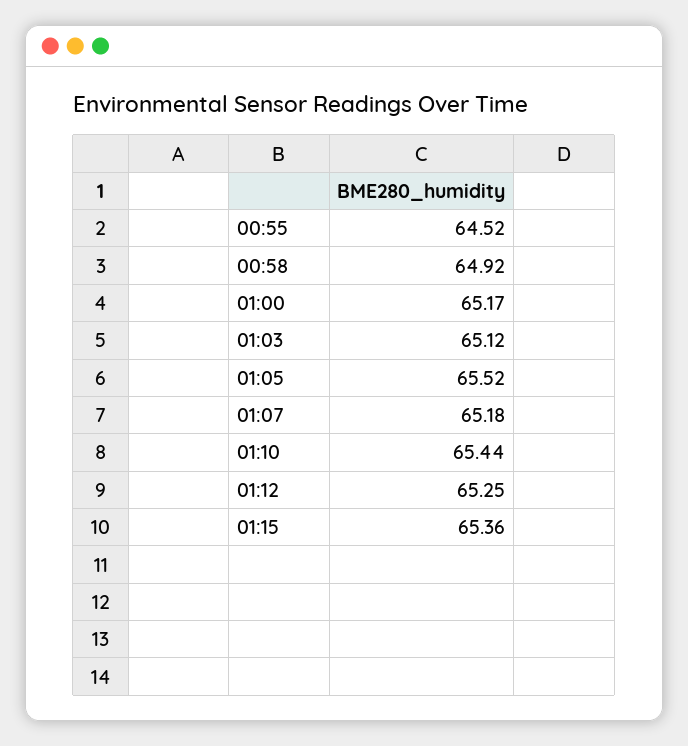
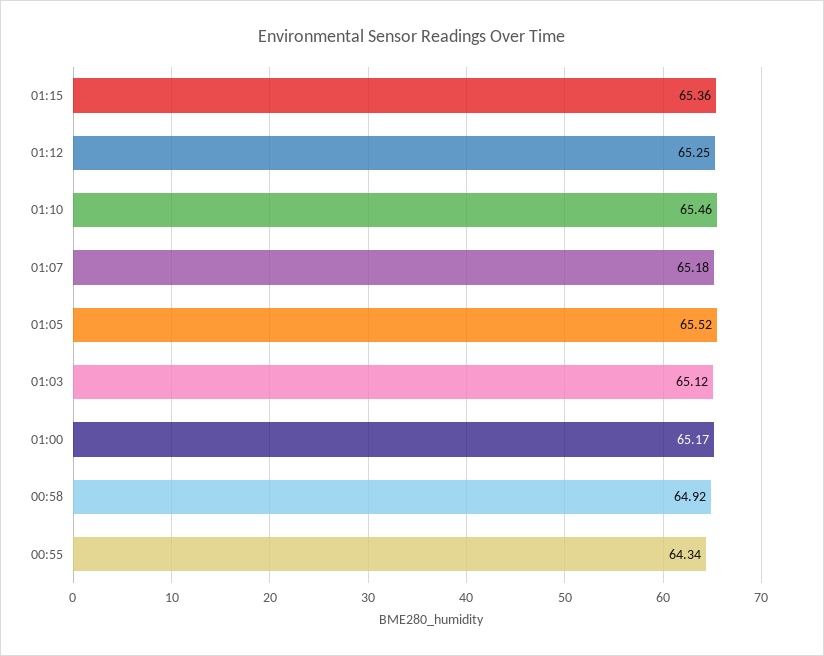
00:55: 64.52 -> 64.34
01:10: 65.44 -> 65.46

